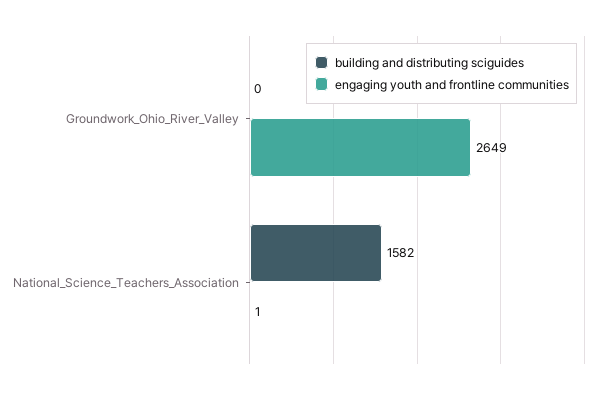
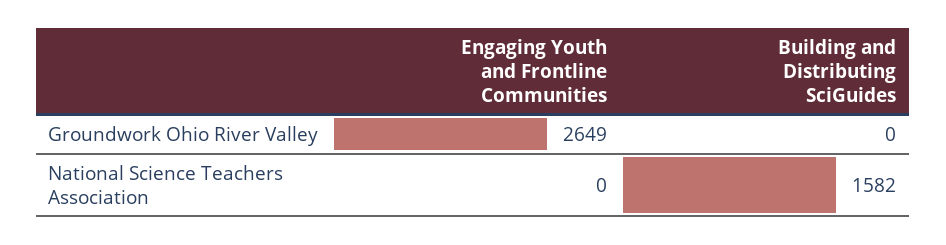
engaging youth and frontline communities, National_Science_Teachers_Association: 1 -> 0

